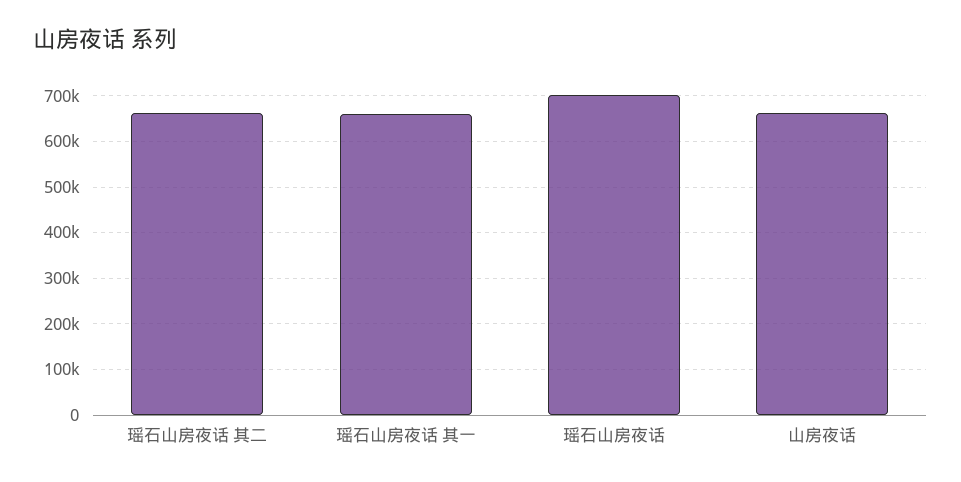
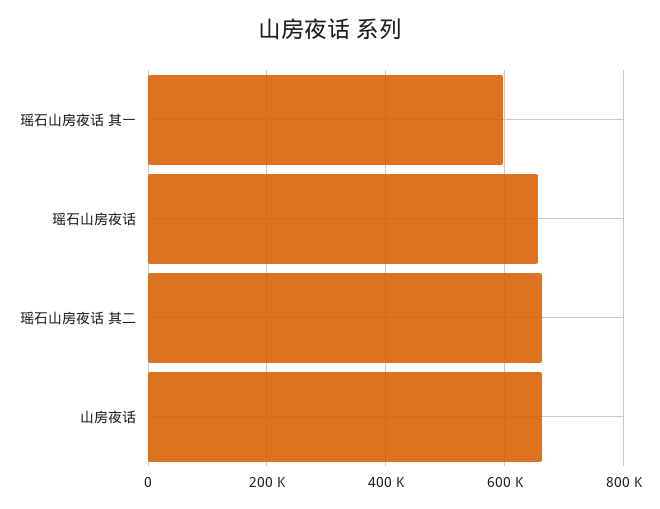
瑶石山房夜话 其一: 660000 -> 600000
瑶石山房夜话: 700000 -> 660000

